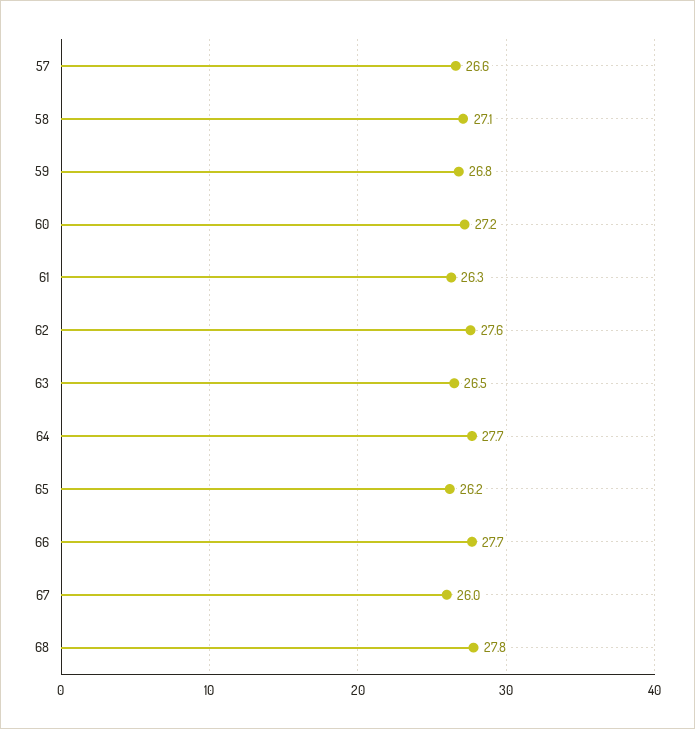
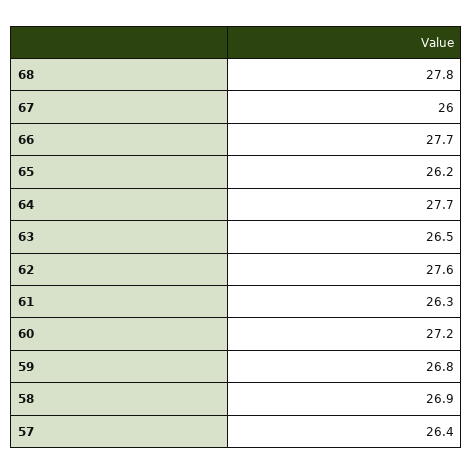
57: 26.6 -> 26.4
58: 27.1 -> 26.9

